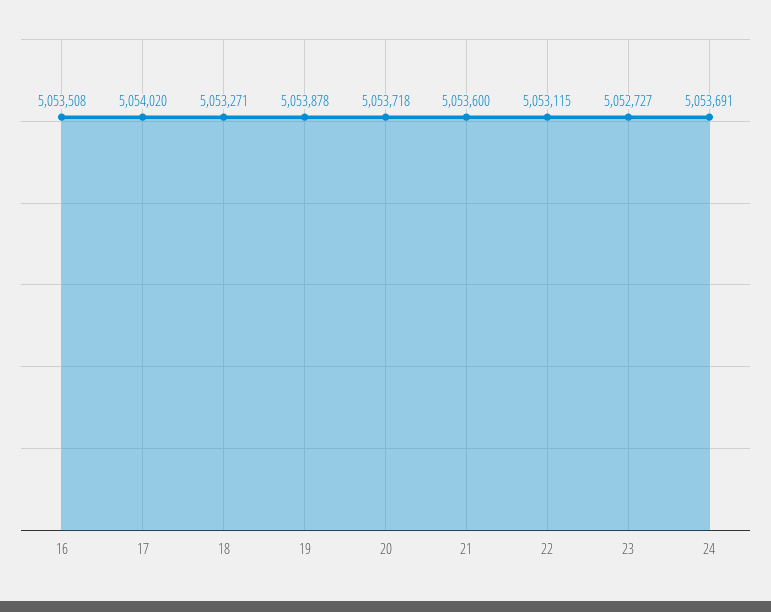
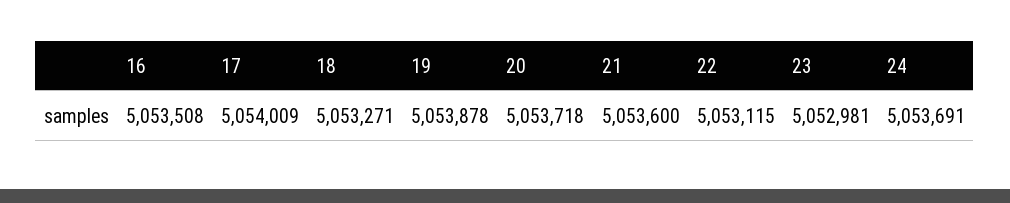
17: 5054020 -> 5054009
23: 5052727 -> 5052981

